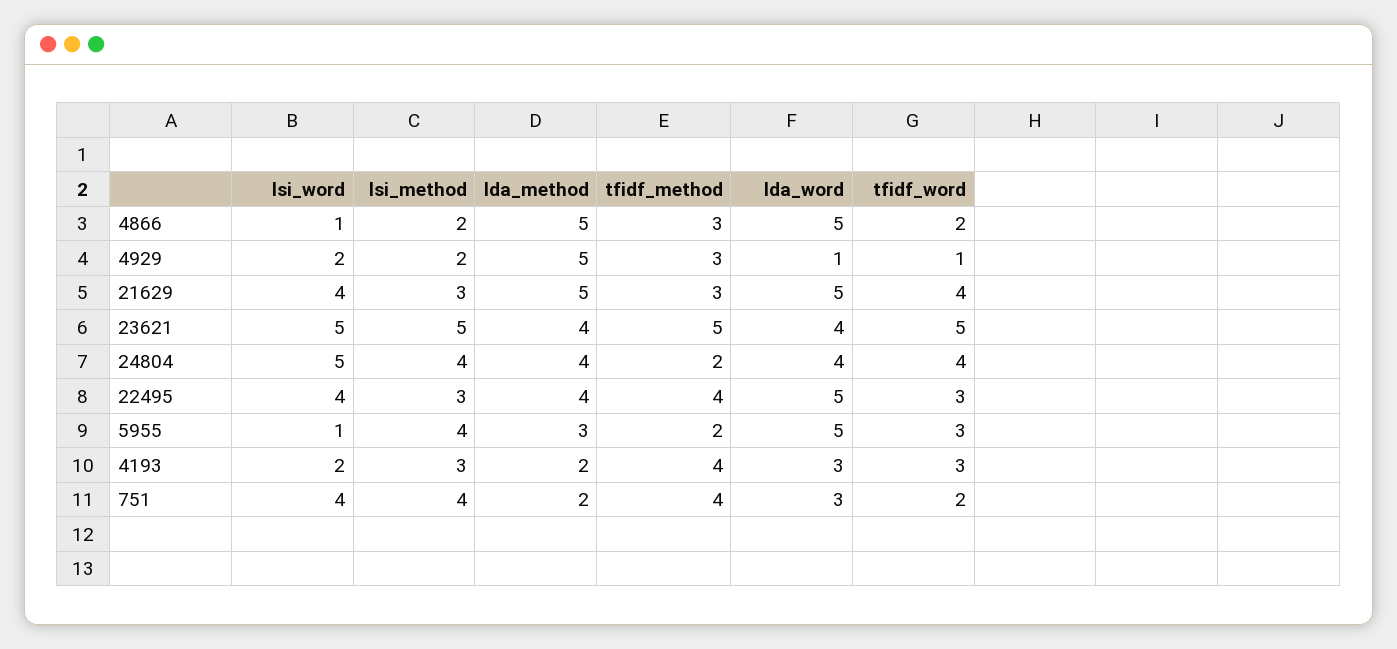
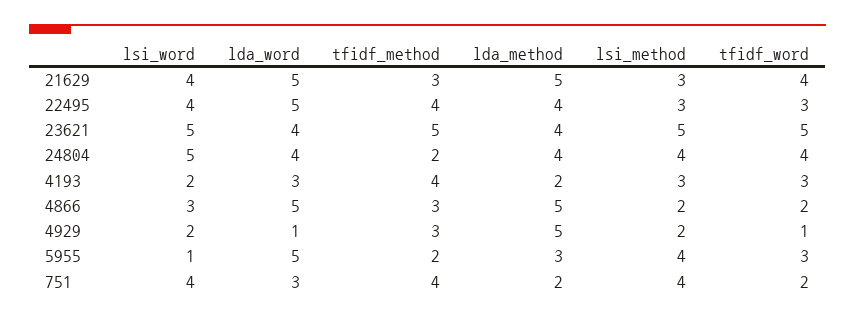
lsi_word, 4866: 1 -> 3

